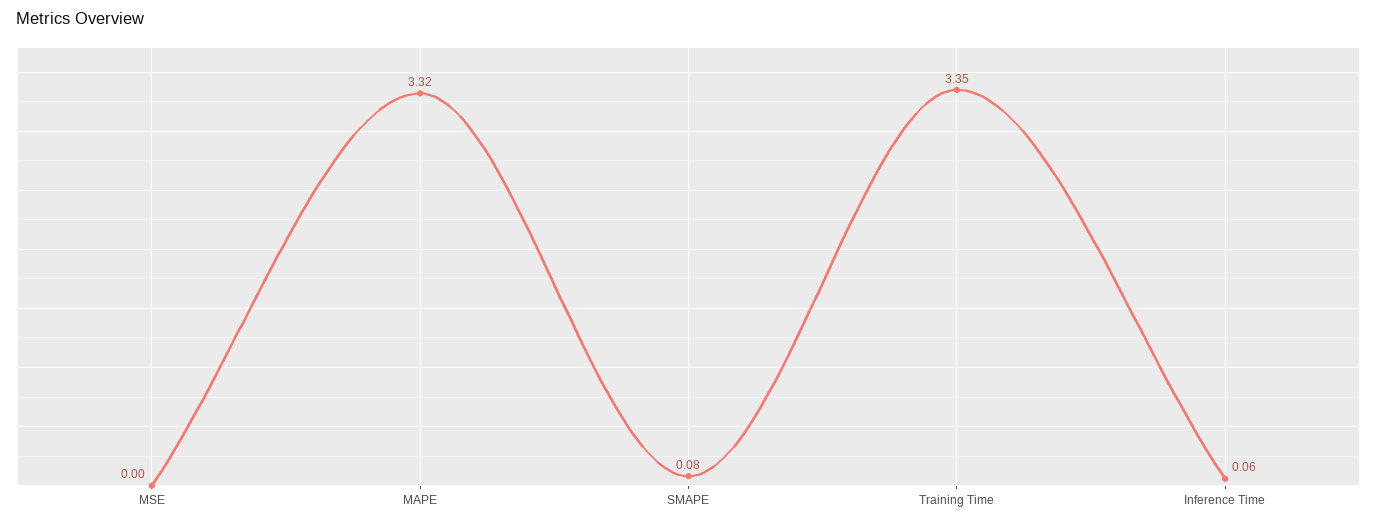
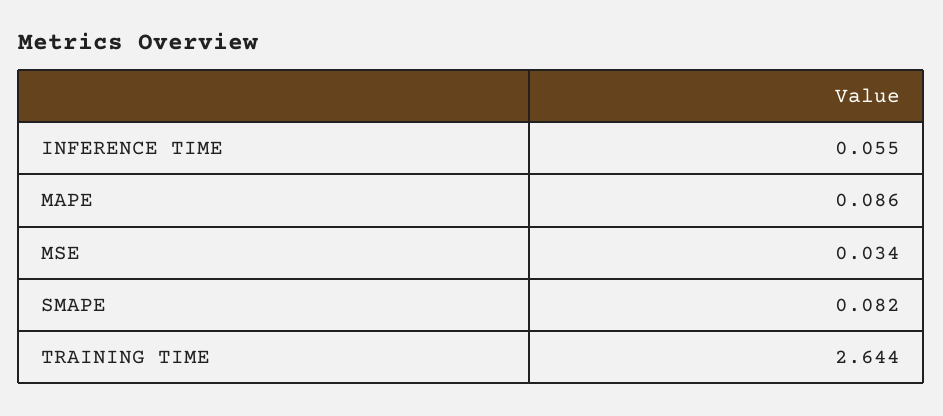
MSE: 0 -> 0.034
MAPE: 3.32 -> 0.086
Training Time: 3.35 -> 2.644

